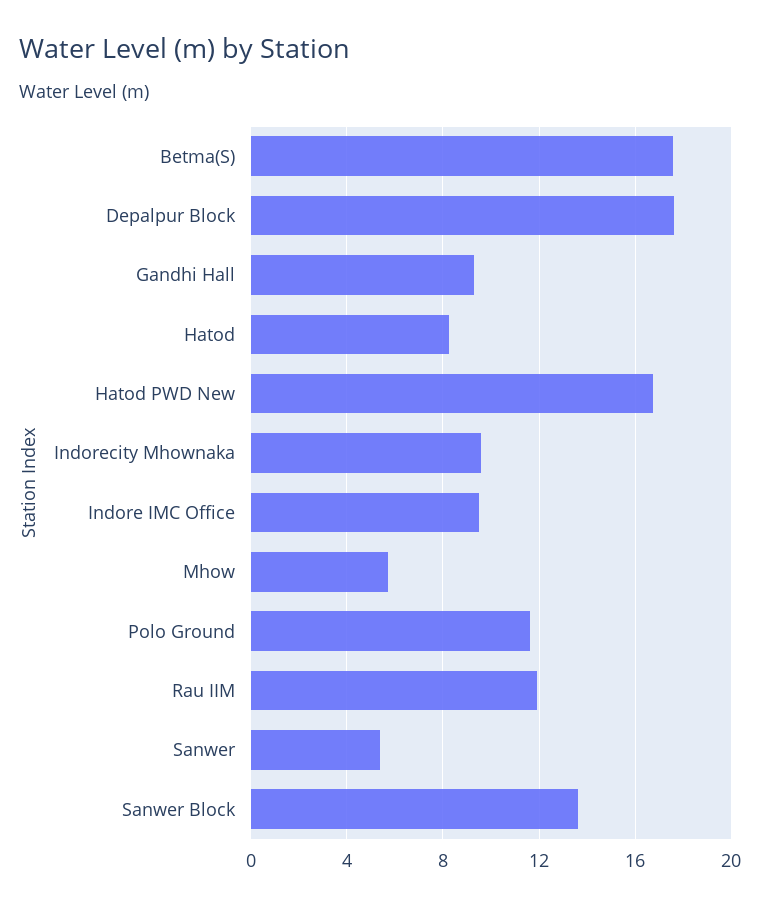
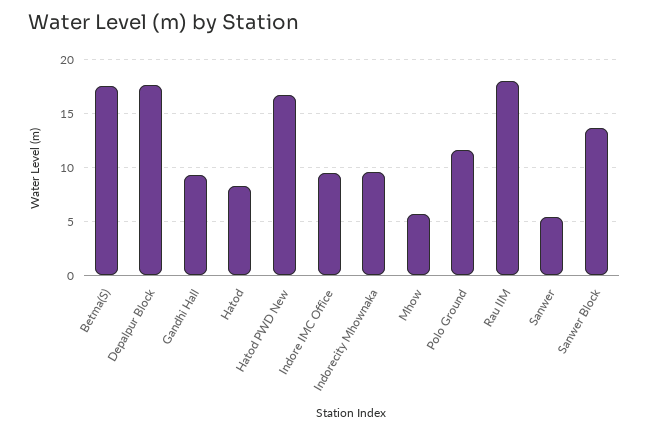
Rau IIM: 12 -> 18

